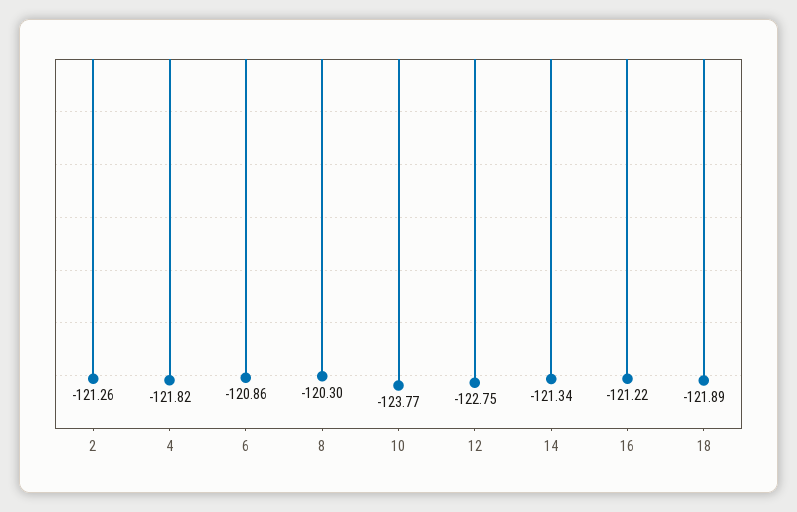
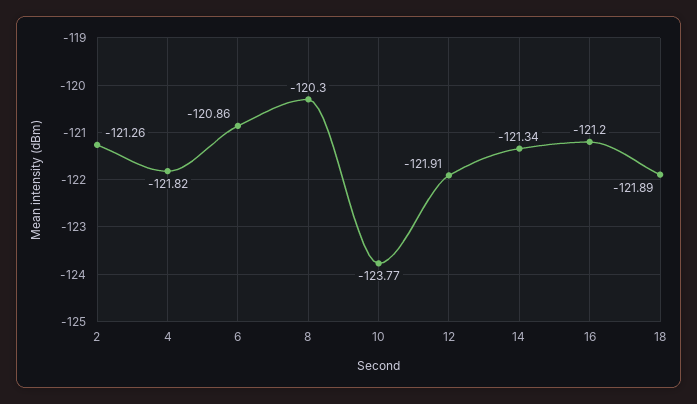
12: -122.75 -> -121.91
16: -121.22 -> -121.2

